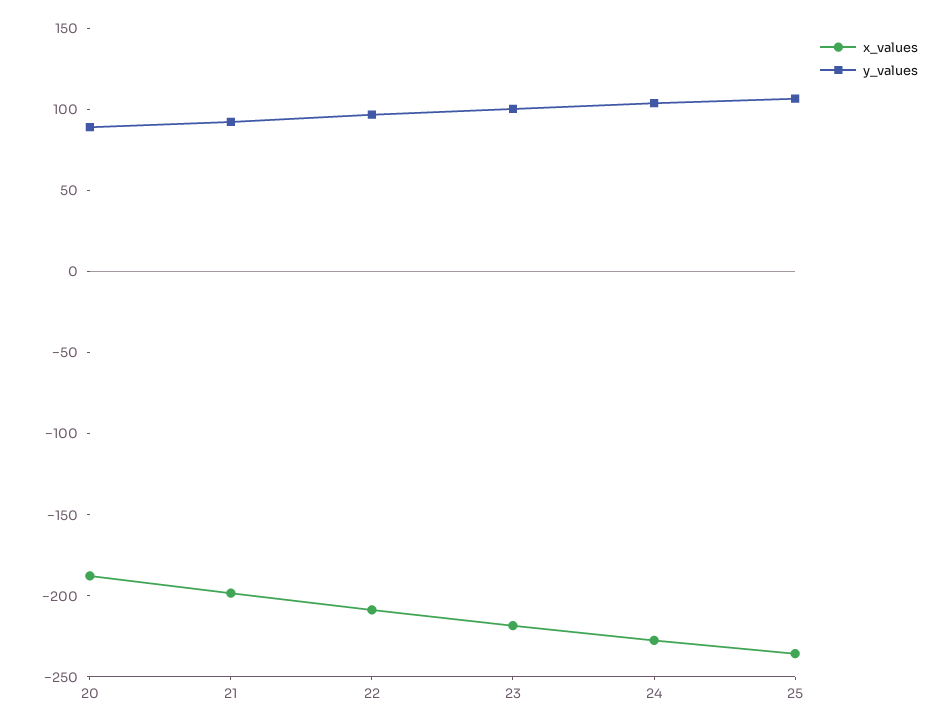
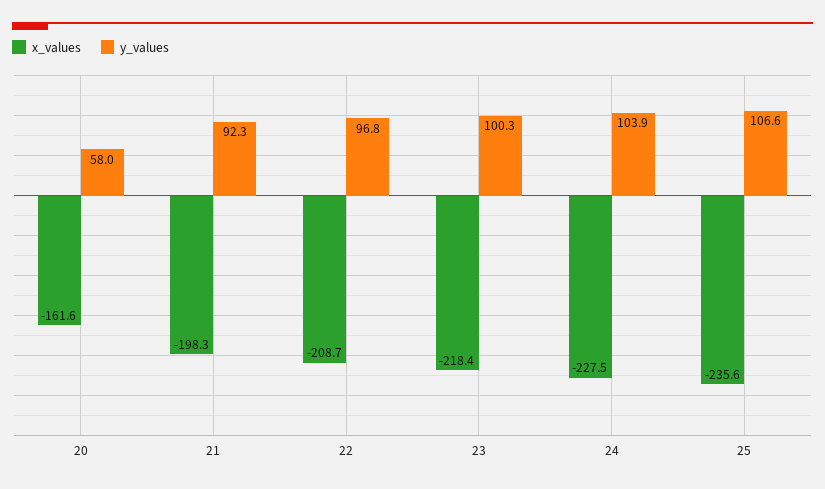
x_values, 20: -190 -> -161.6
y_values, 20: 90 -> 58

